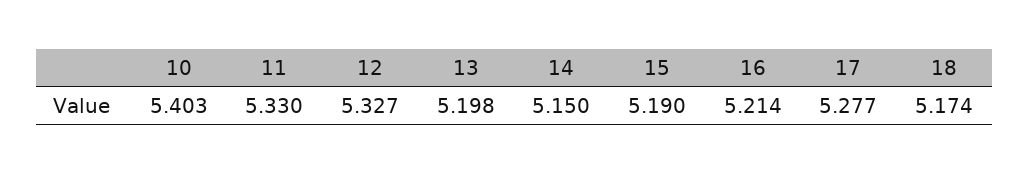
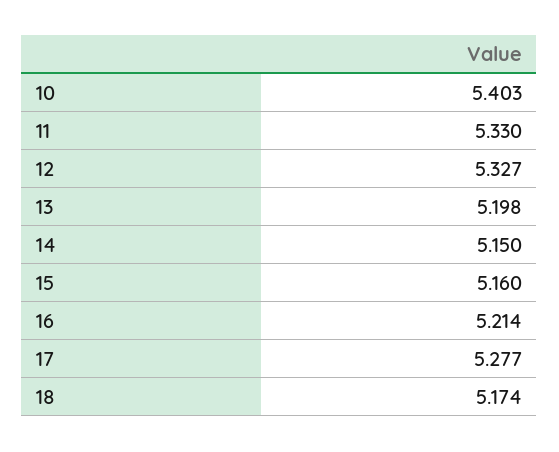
15: 5.19 -> 5.16

